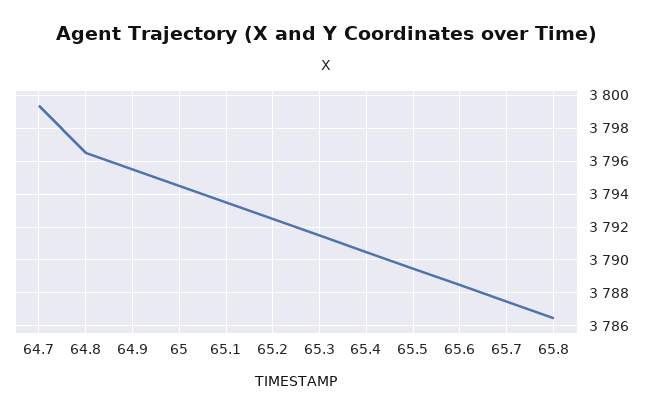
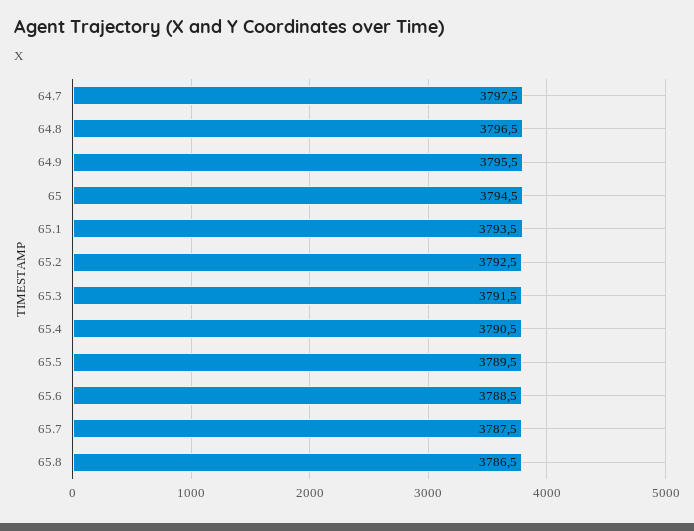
64.7: 3799.5 -> 3797.5

